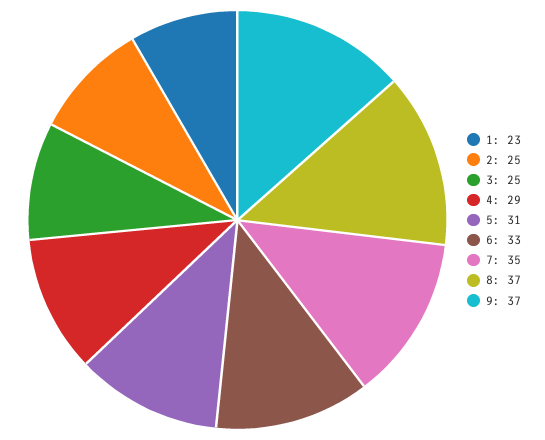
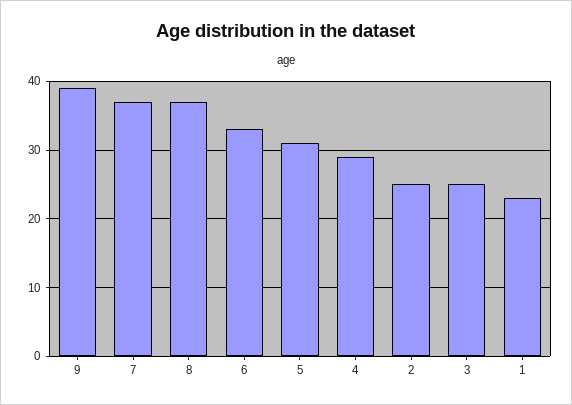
7: 35 -> 37
9: 37 -> 39

